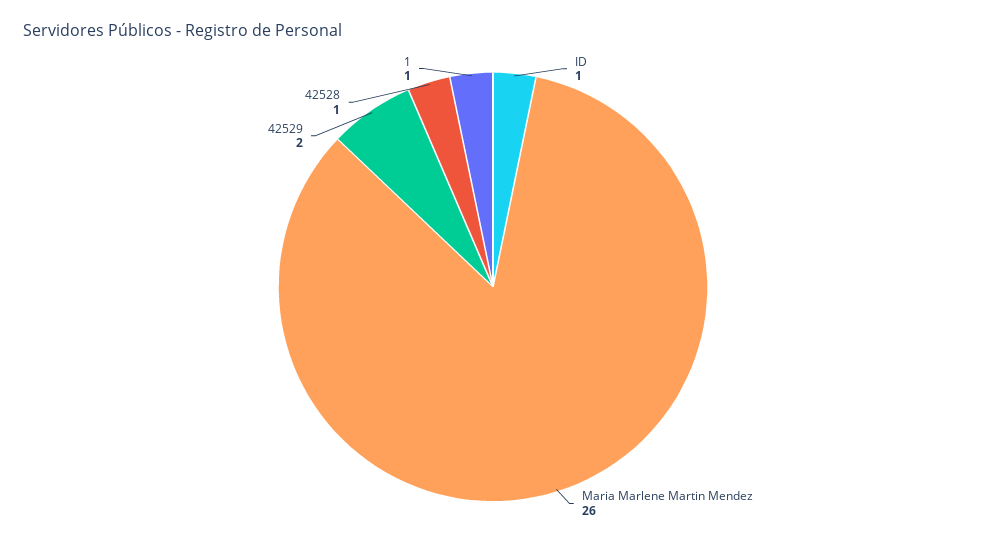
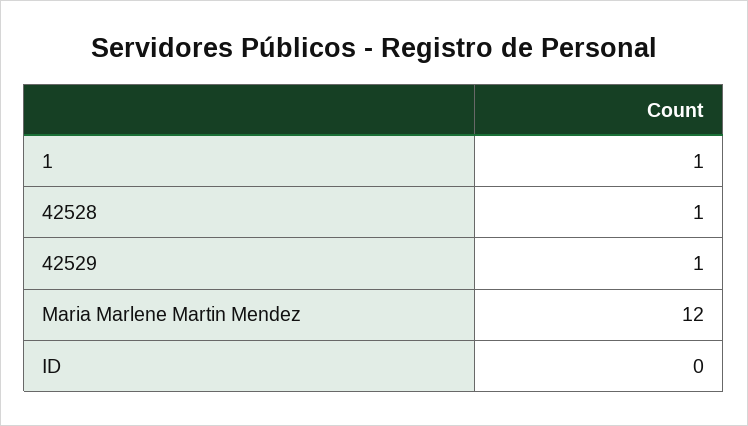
ID: 1 -> 0
Maria Marlene Martin Mendez: 26 -> 12
42529: 2 -> 1

